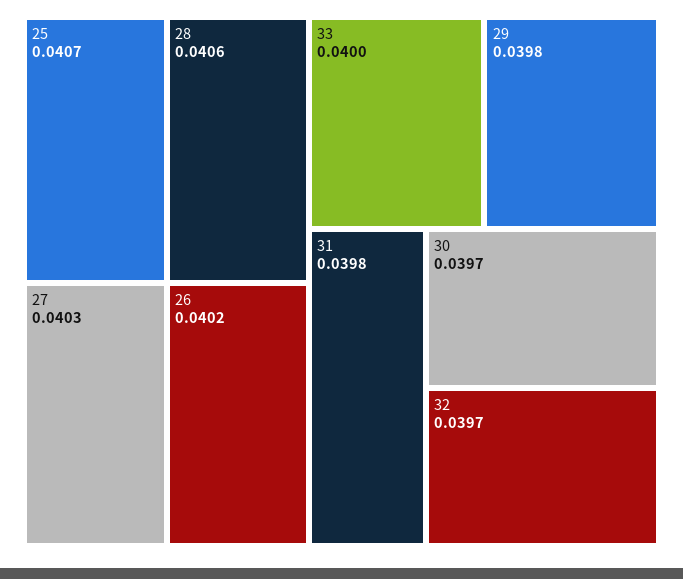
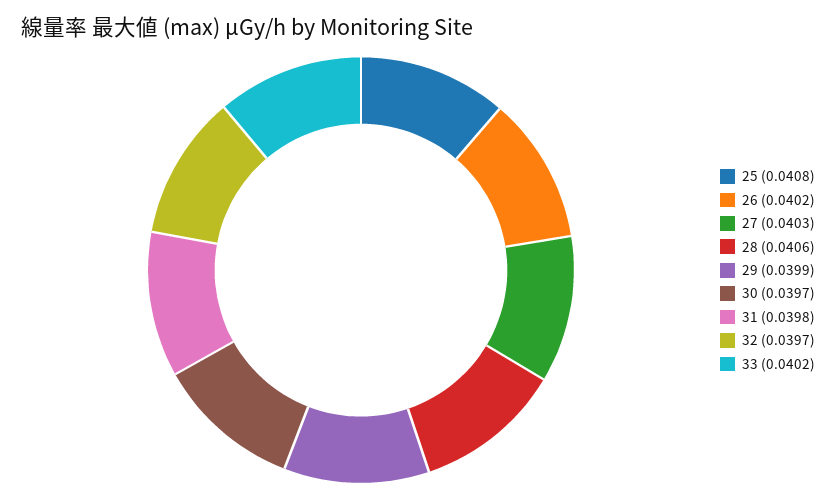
25: 0.0407 -> 0.0408
33: 0.04 -> 0.0402
29: 0.0398 -> 0.0399

